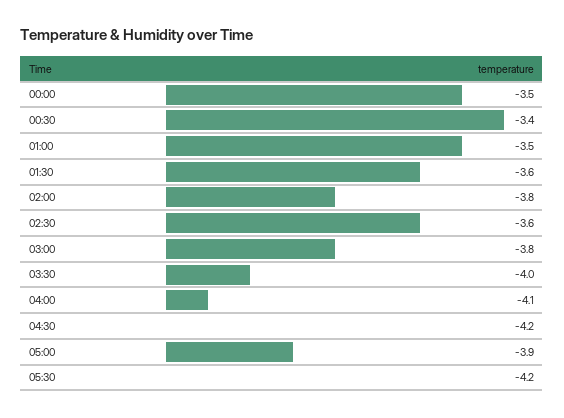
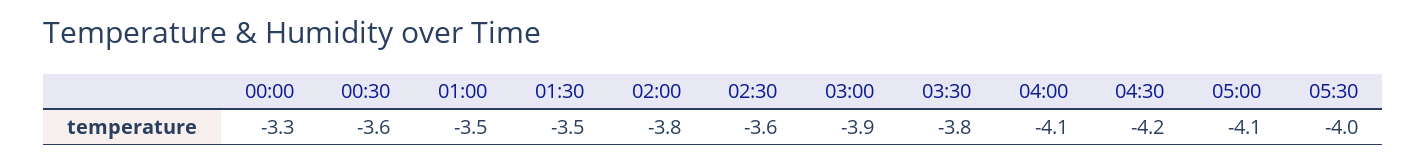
00:00: -3.5 -> -3.3
00:30: -3.4 -> -3.6
01:30: -3.6 -> -3.5
03:00: -3.8 -> -3.9
03:30: -4 -> -3.8
05:00: -3.9 -> -4.1
05:30: -4.2 -> -4

